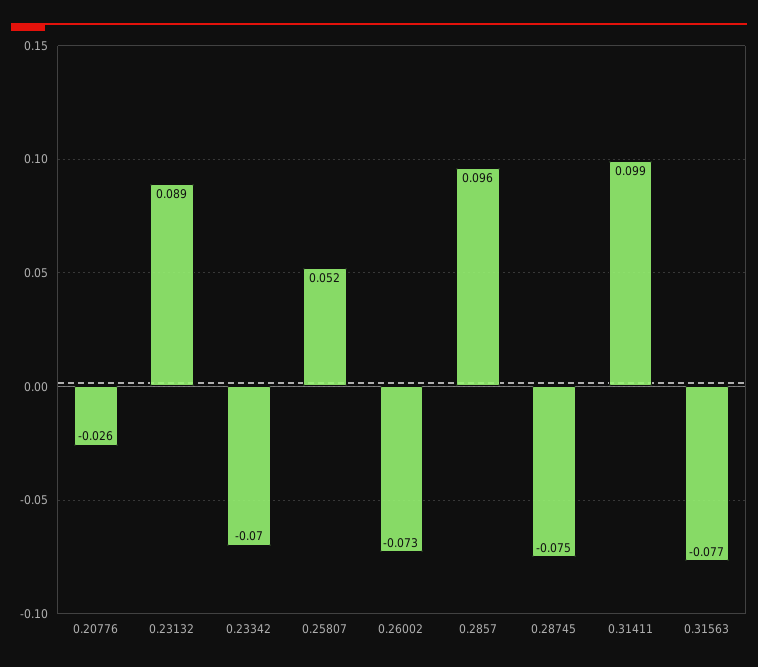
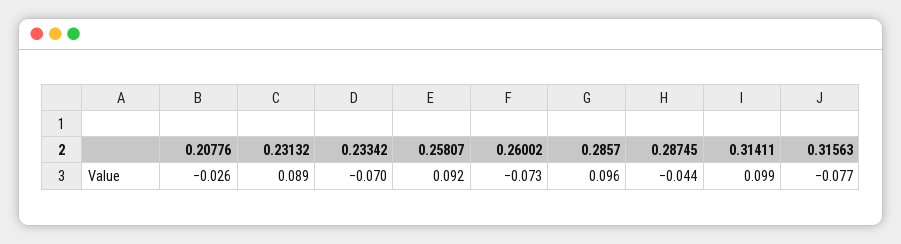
0.25807: 0.052 -> 0.092
0.28745: -0.075 -> -0.044

